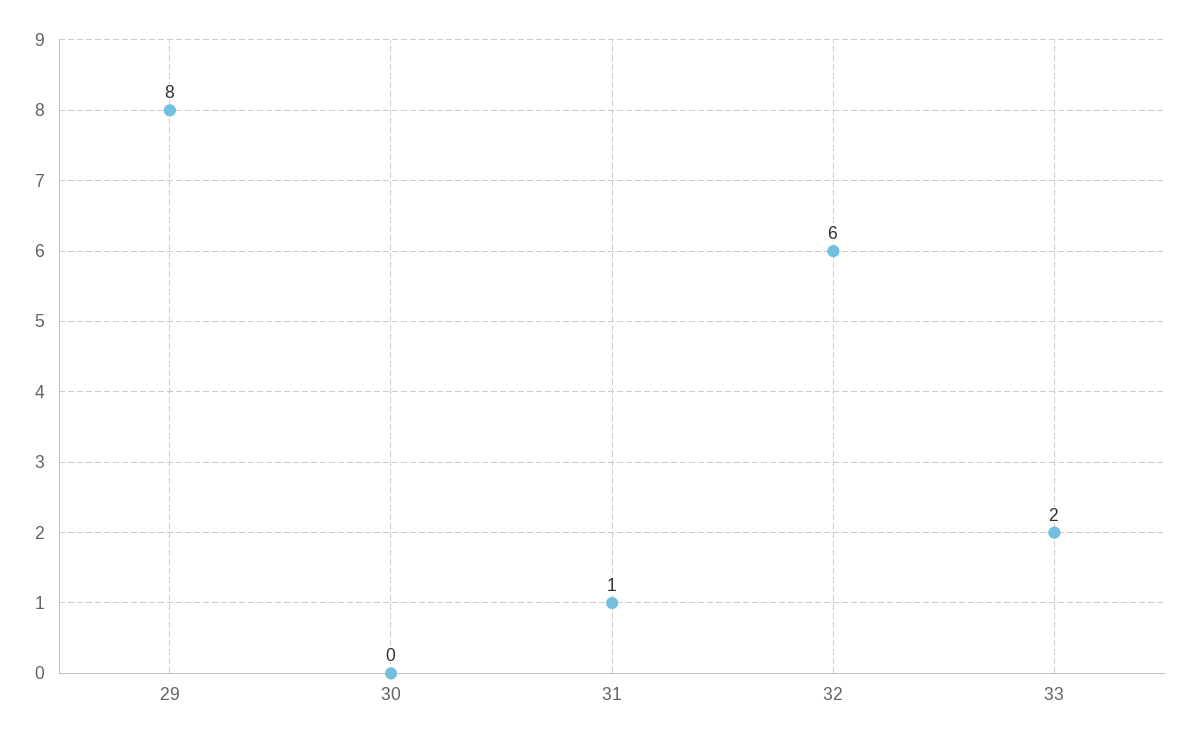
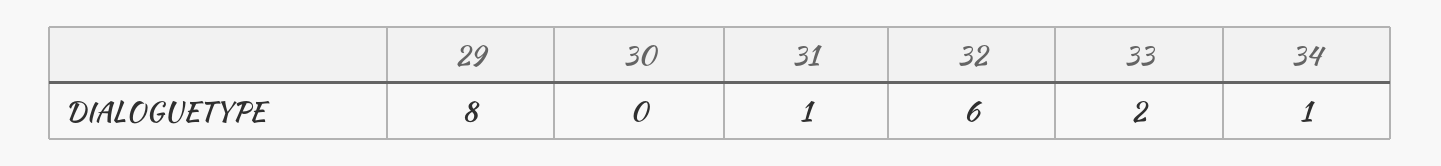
34: none -> 1

